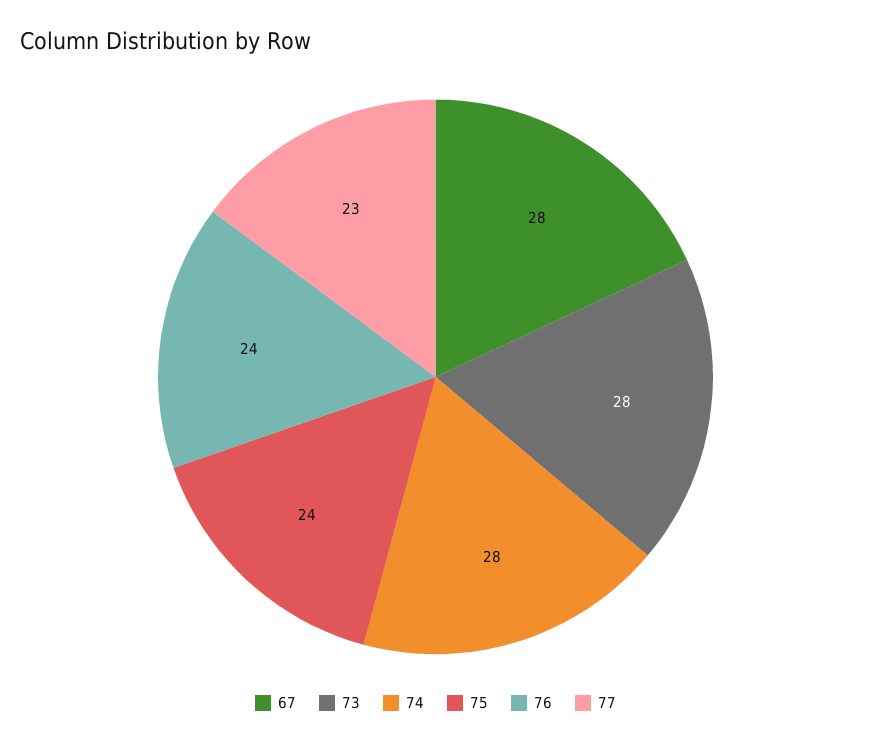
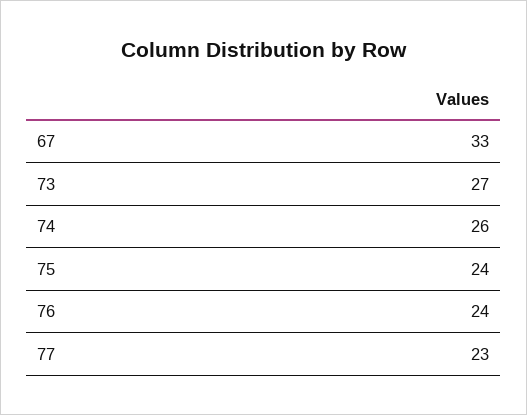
67: 28 -> 33
73: 28 -> 27
74: 28 -> 26

